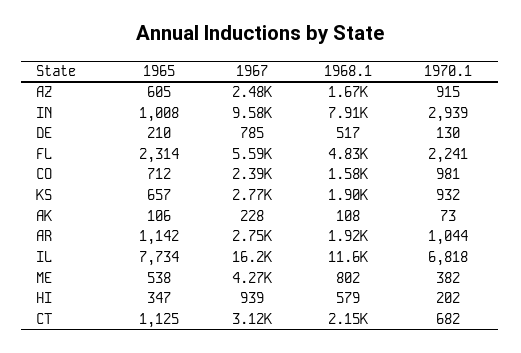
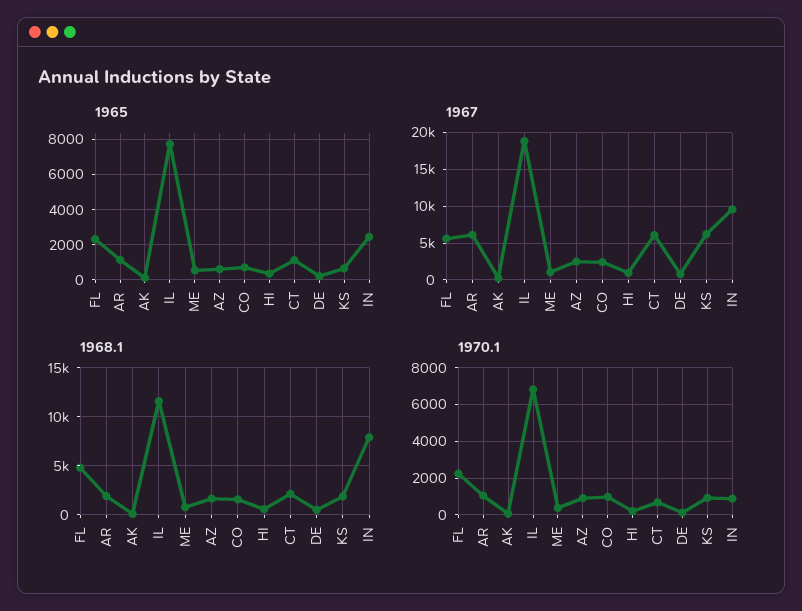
1965, IN: 1008 -> 2500
1970.1, IN: 2939 -> 1000
1967, KS: 2770 -> 6000
1967, AR: 2750 -> 6000
1967, IL: 16200 -> 19000
1967, ME: 4270 -> 1000
1967, CT: 3120 -> 6000

